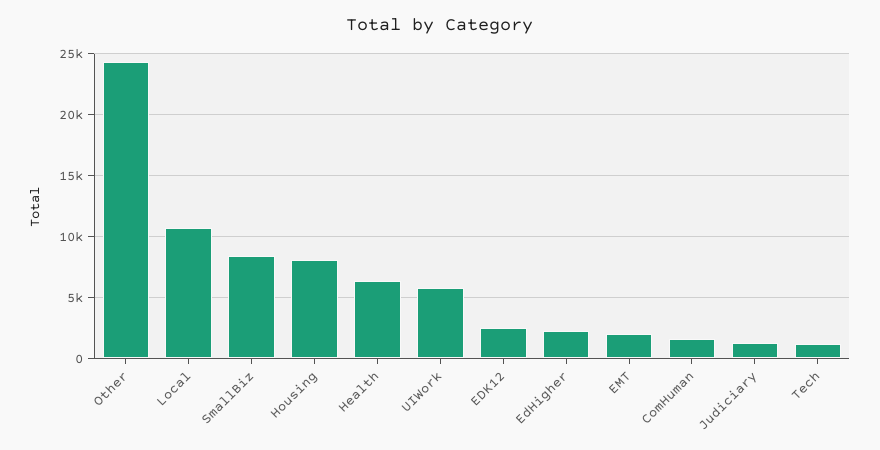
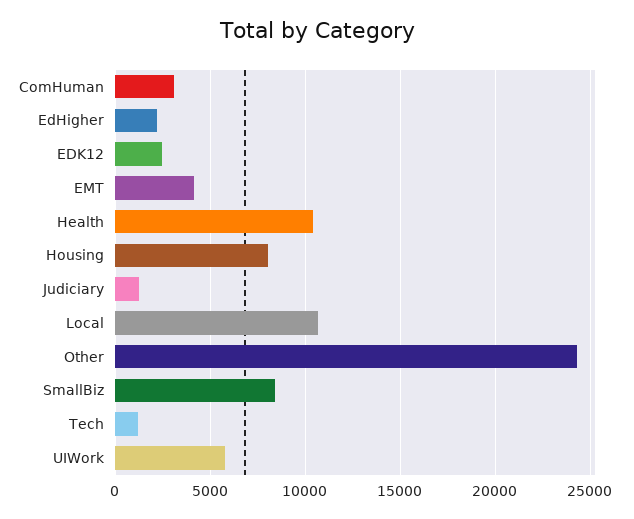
Health: 6500 -> 10500
EMT: 2000 -> 4000
ComHuman: 1500 -> 3000

